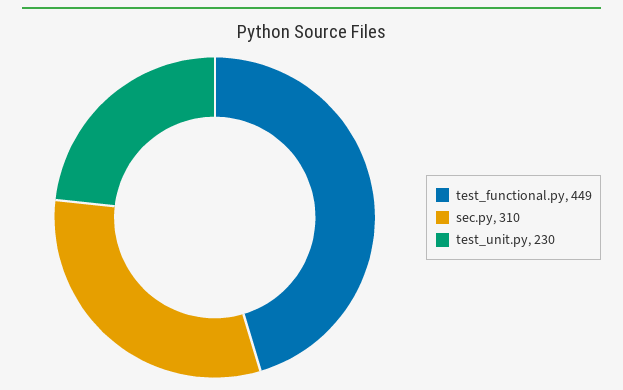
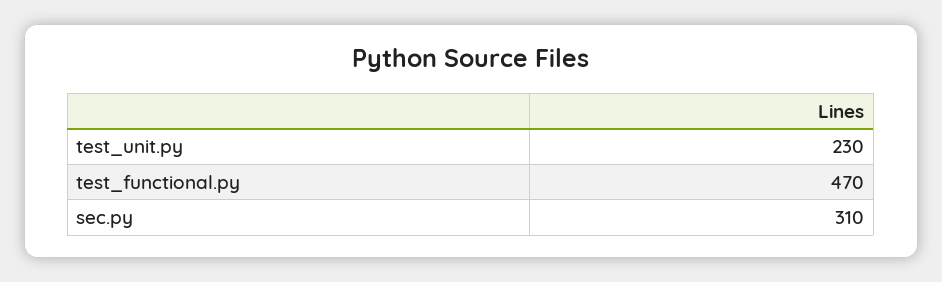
test_functional.py: 449 -> 470

